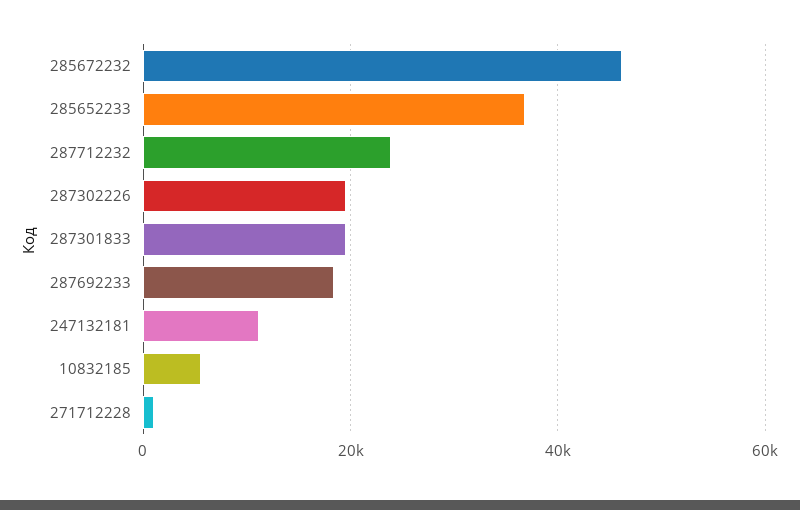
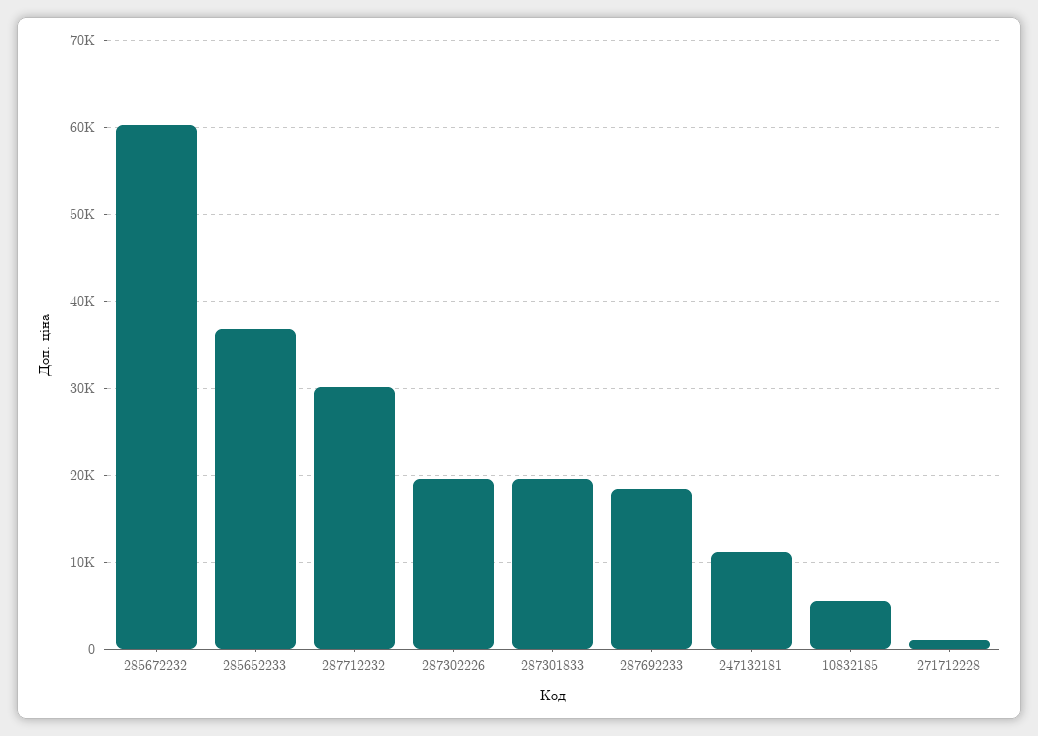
285672232: 46000 -> 60000
287712232: 24000 -> 30000

